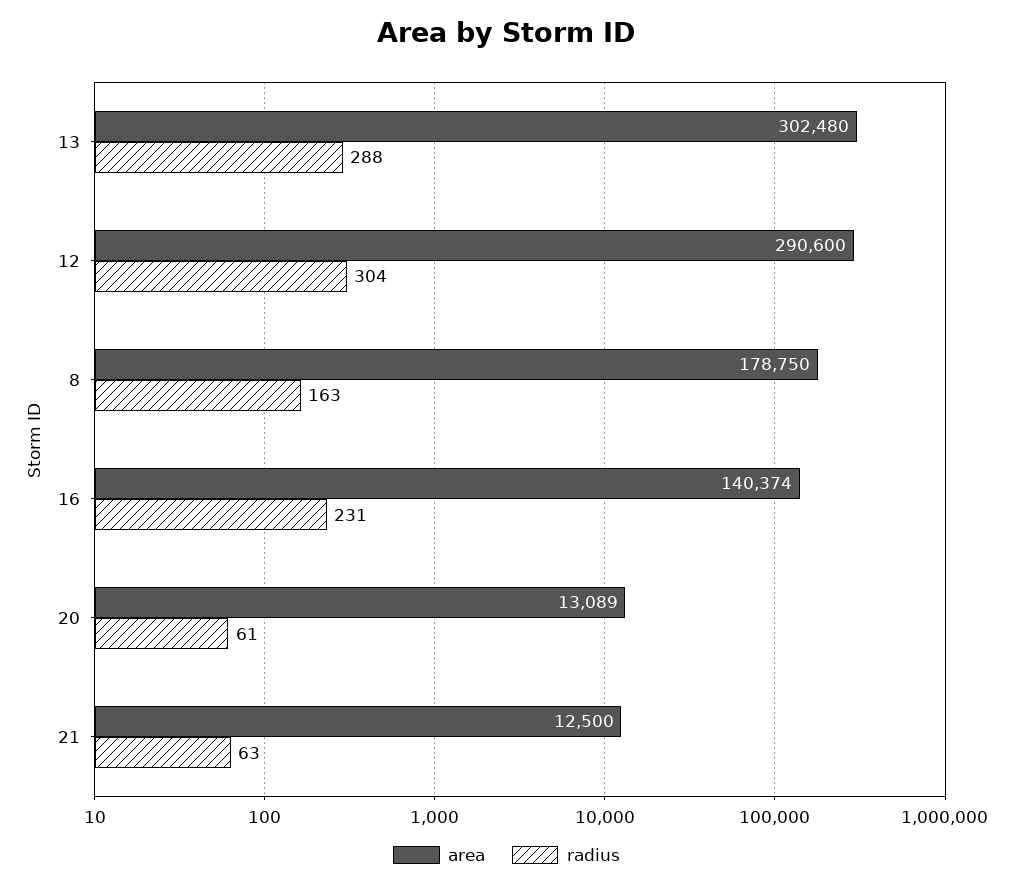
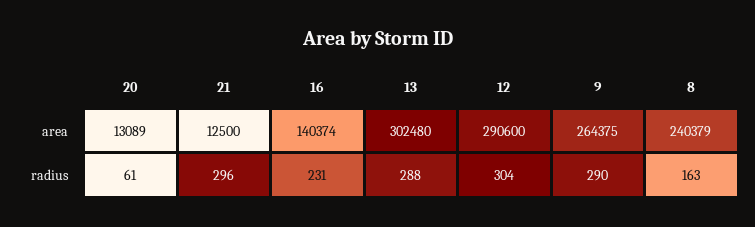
area, 8: 178750 -> 240379
radius, 21: 63 -> 296
area, 9: none -> 264375
radius, 9: none -> 290

